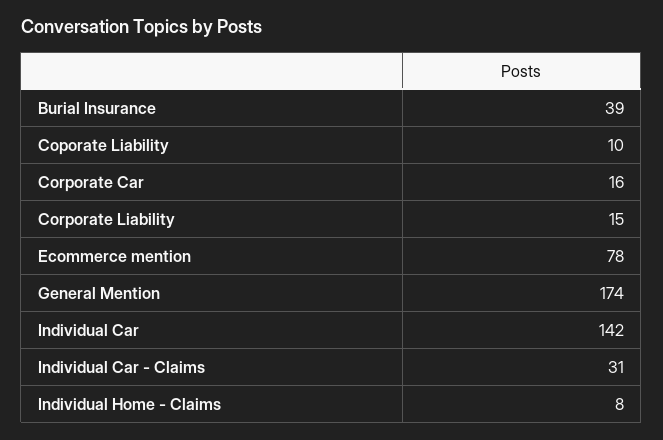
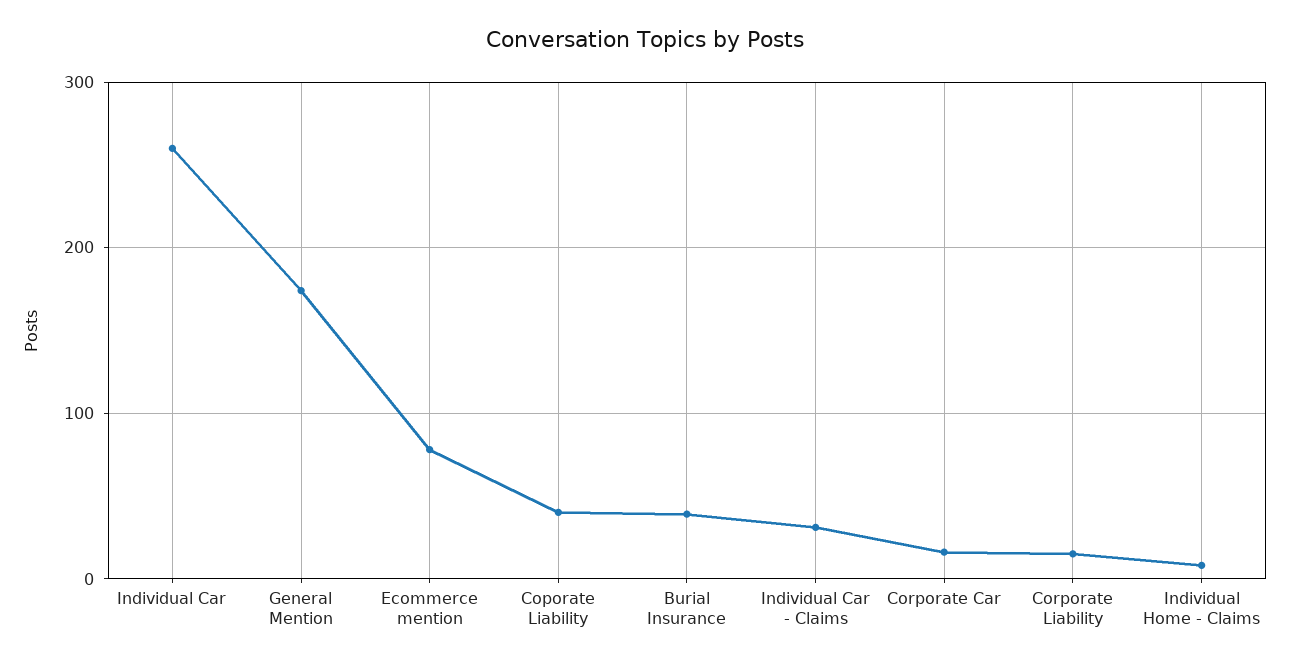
Coporate Liability: 10 -> 40
Individual Car: 142 -> 260

